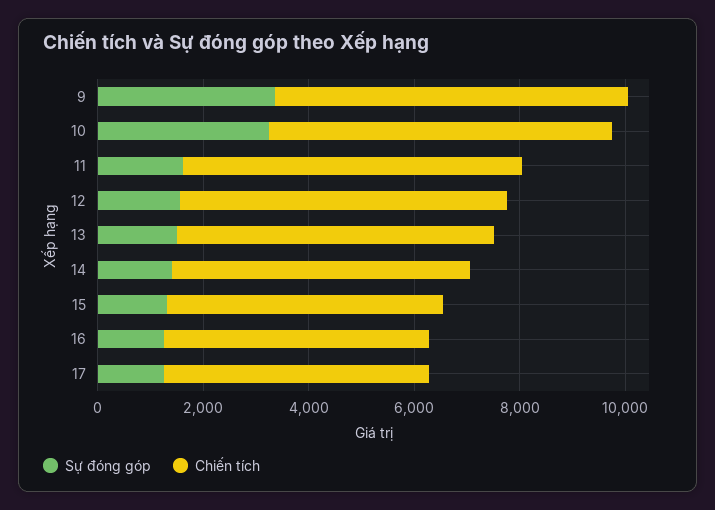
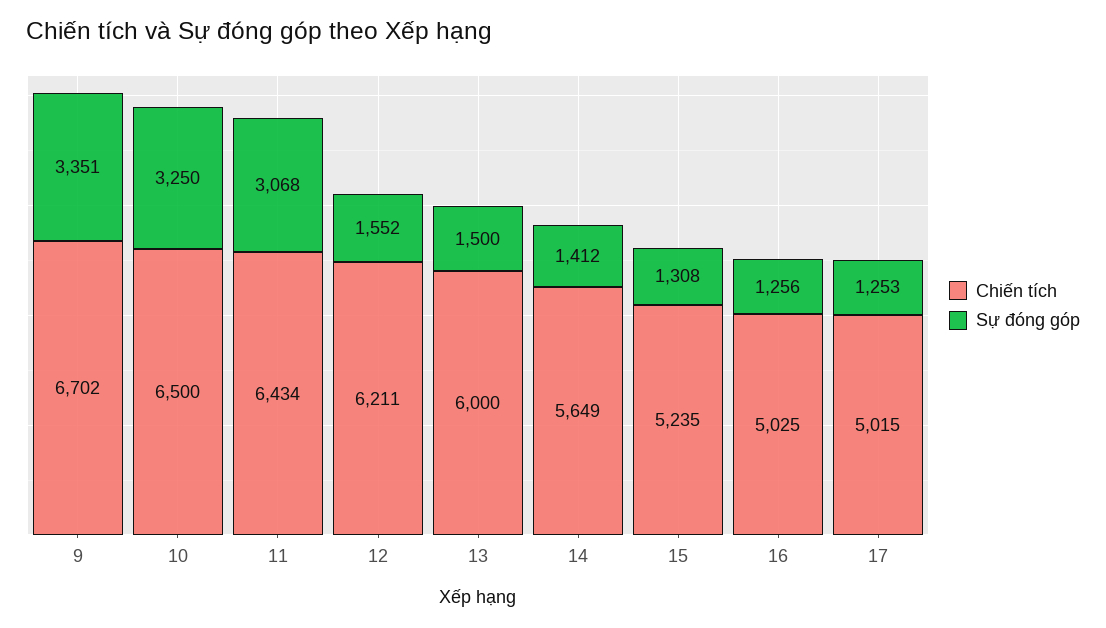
Sự đóng góp, 11: 1500 -> 3068

